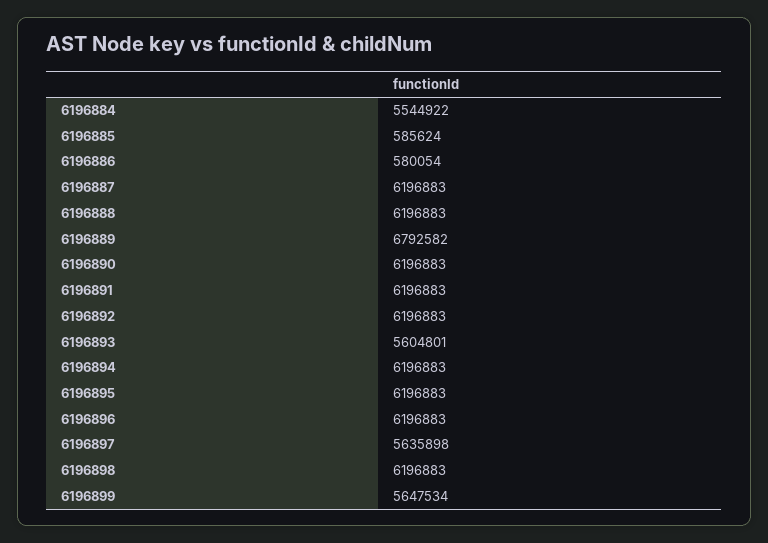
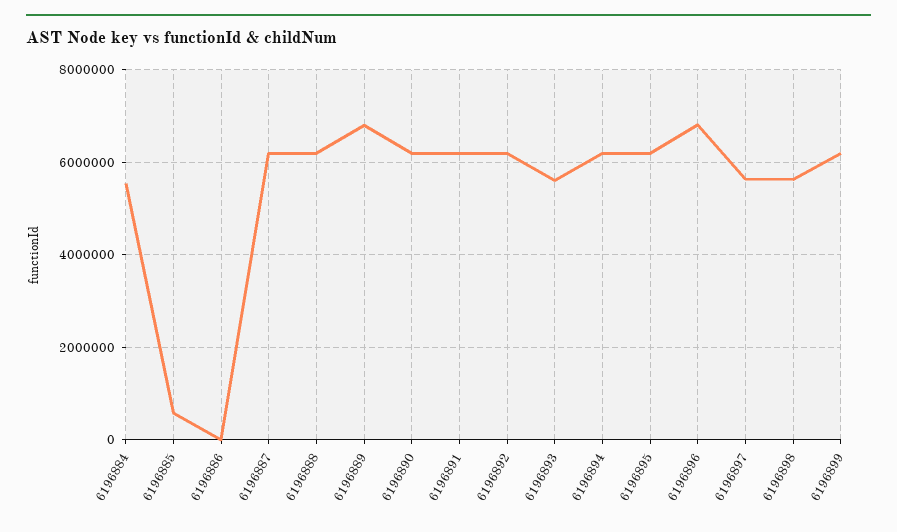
6196886: 580054 -> 0
6196896: 6196883 -> 6800000
6196898: 6196883 -> 5600000
6196899: 5647534 -> 6200000

